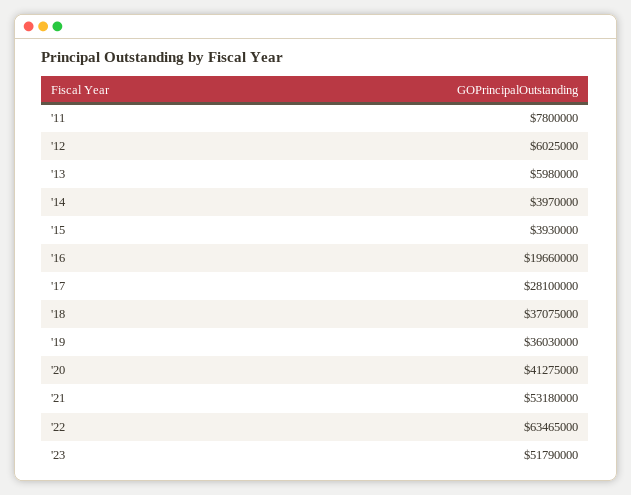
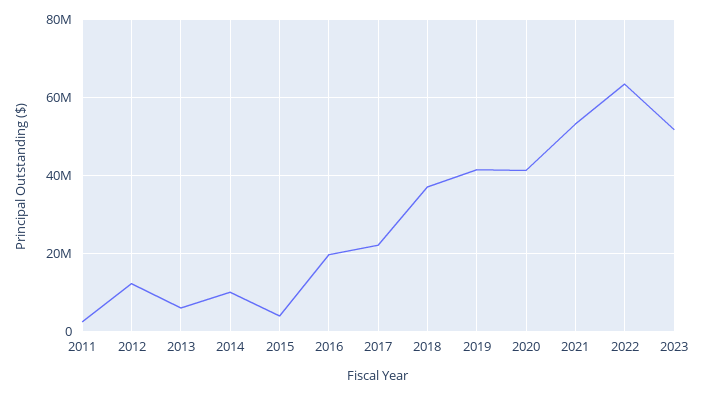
'11: 7800000 -> 2000000
'12: 6025000 -> 12000000
'14: 3970000 -> 10000000
'17: 28100000 -> 22000000
'19: 36030000 -> 42000000

